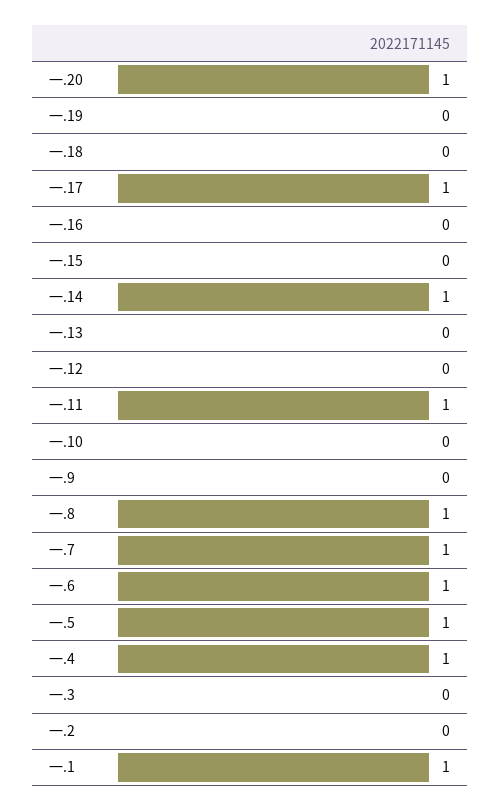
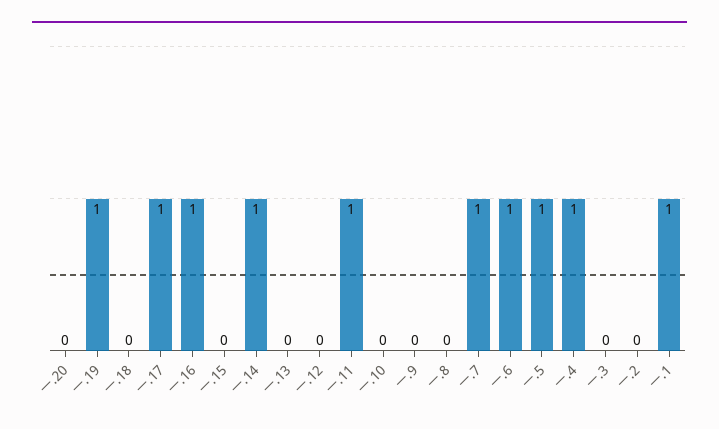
一.20: 1 -> 0
一.19: 0 -> 1
一.16: 0 -> 1
一.8: 1 -> 0

